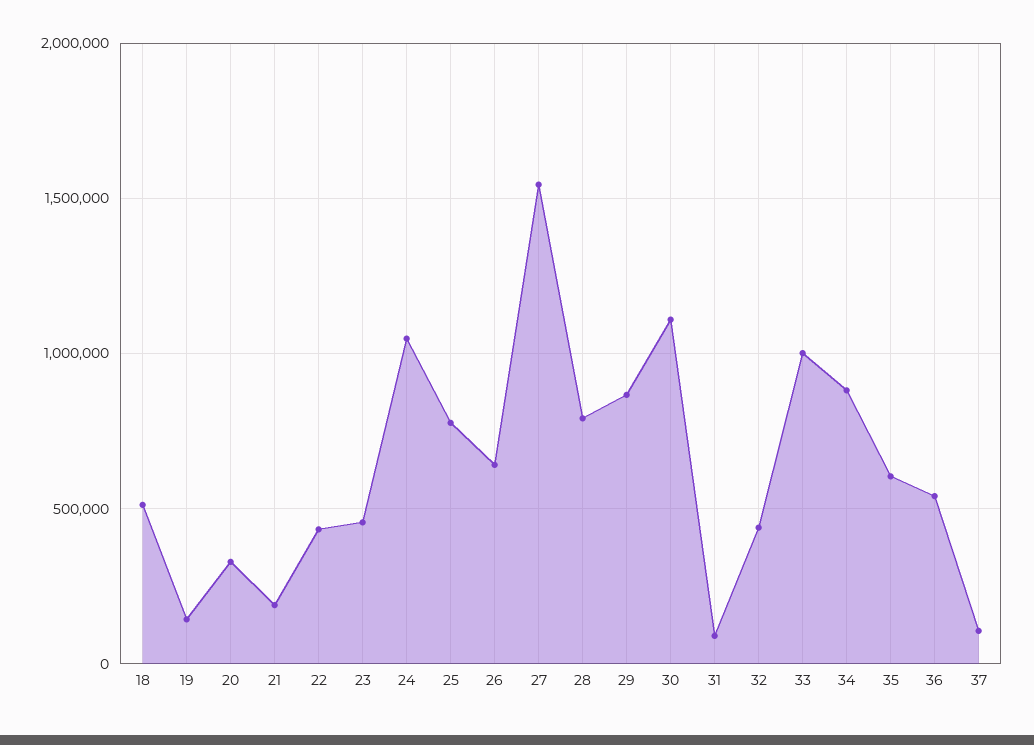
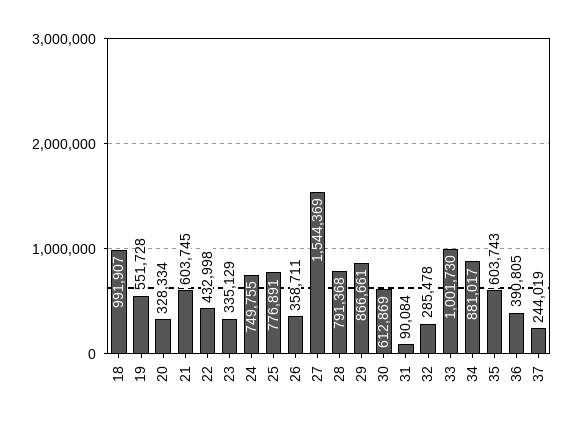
18: 500000 -> 991907
19: 150000 -> 551728
21: 200000 -> 603745
23: 450000 -> 335129
24: 1050000 -> 749755
26: 650000 -> 358711
30: 1100000 -> 612869
32: 450000 -> 285478
36: 550000 -> 390805
37: 100000 -> 244019

